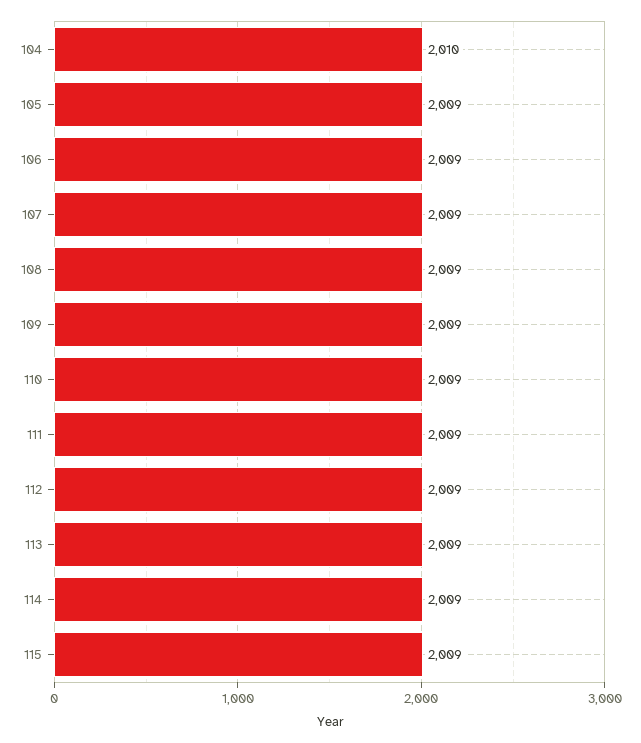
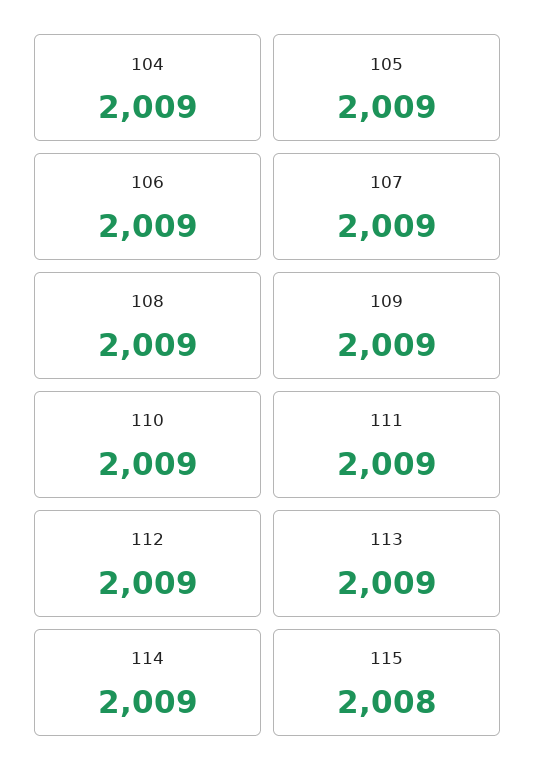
104: 2010 -> 2009
115: 2009 -> 2008

